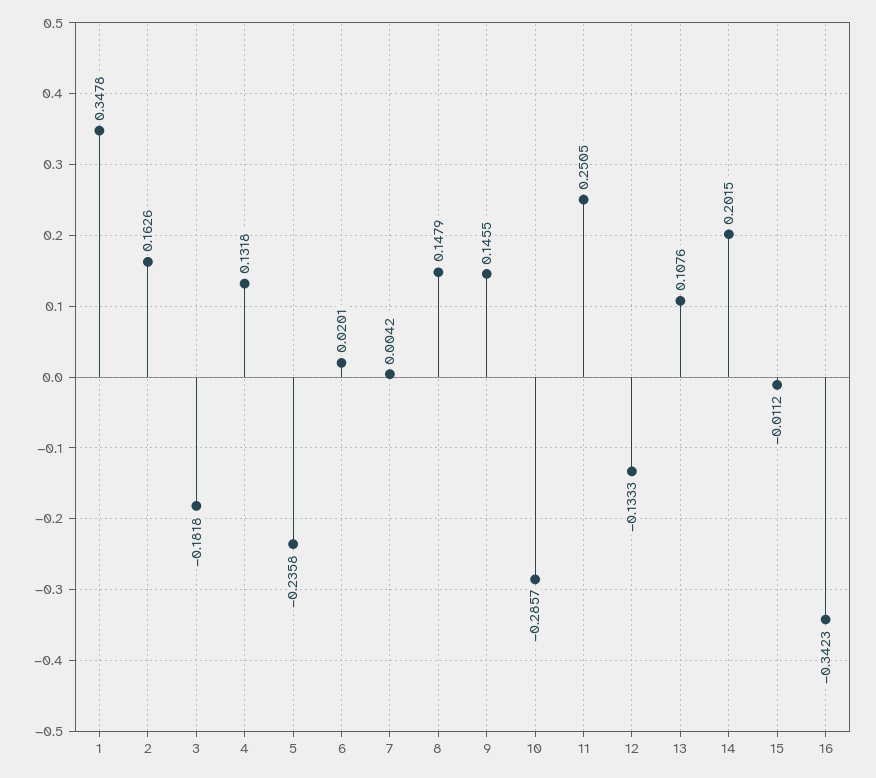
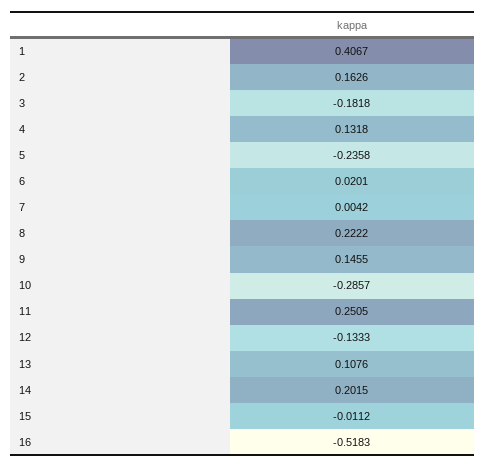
1: 0.3478 -> 0.4067
8: 0.1479 -> 0.2222
16: -0.3423 -> -0.5183

